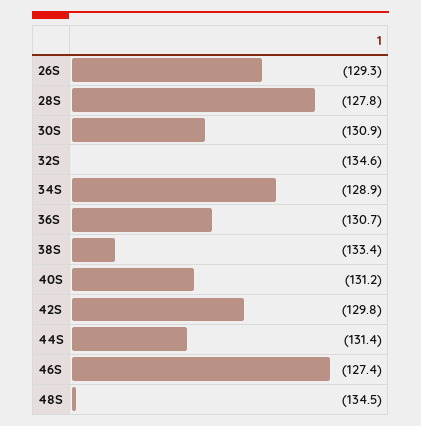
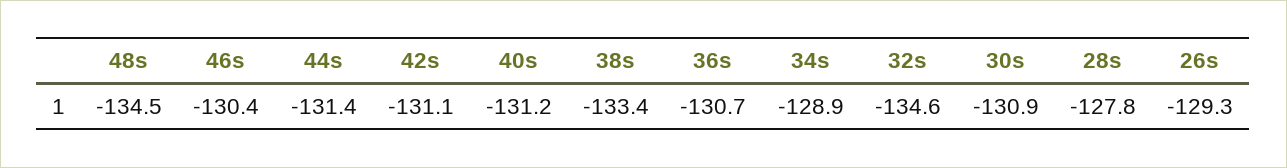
42S: -129.8 -> -131.1
46S: -127.4 -> -130.4

